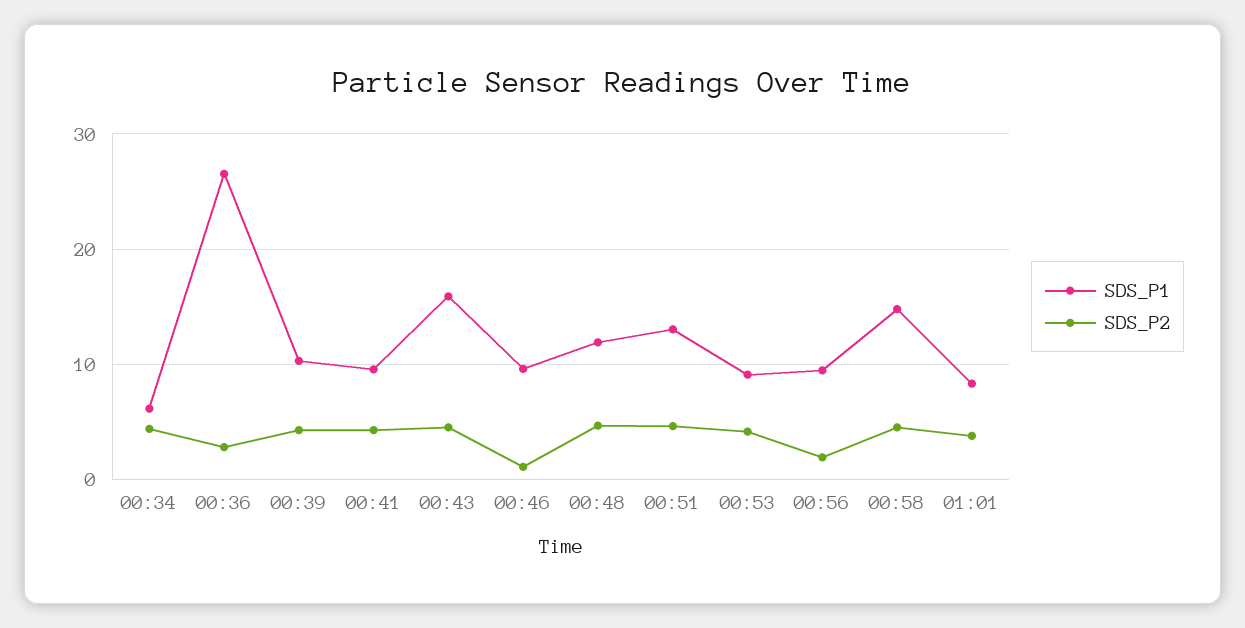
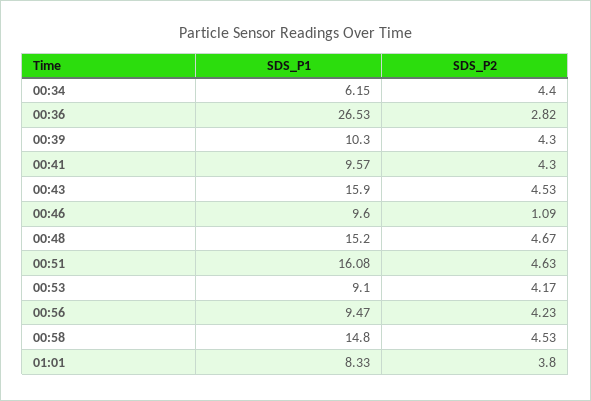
SDS_P1, 00:48: 12 -> 15.2
SDS_P1, 00:51: 13 -> 16.08
SDS_P2, 00:56: 2 -> 4.23

